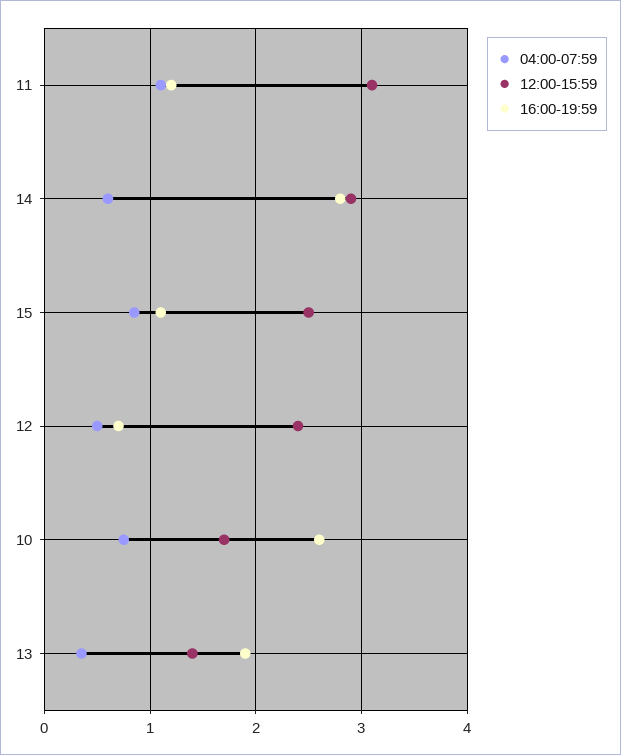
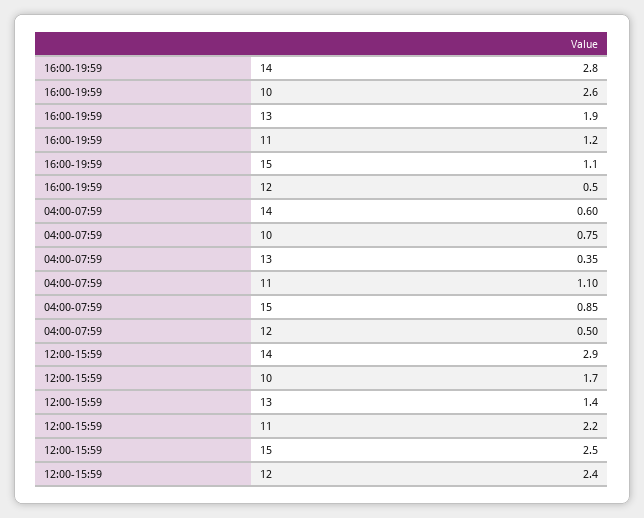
12:00-15:59, 11: 3.1 -> 2.2
16:00-19:59, 12: 0.7 -> 0.5

